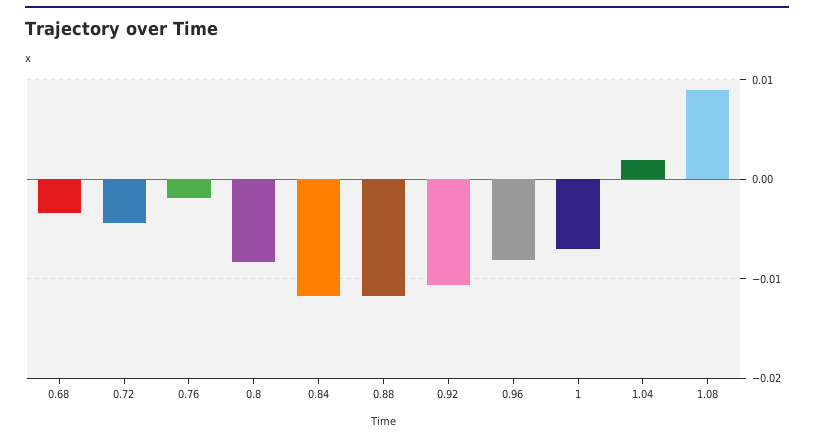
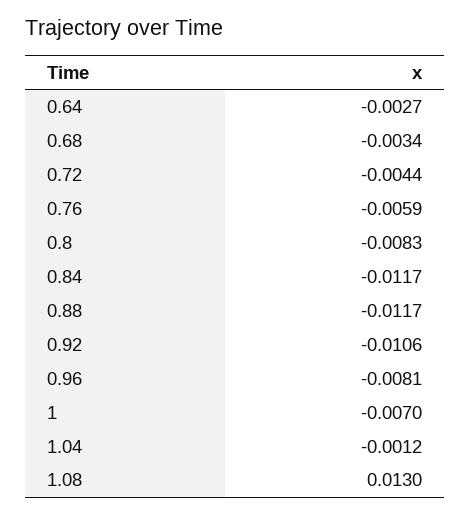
0.76: -0.002 -> -0.0059
1.04: 0.002 -> -0.0012
1.08: 0.009 -> 0.013
0.64: none -> -0.0027

